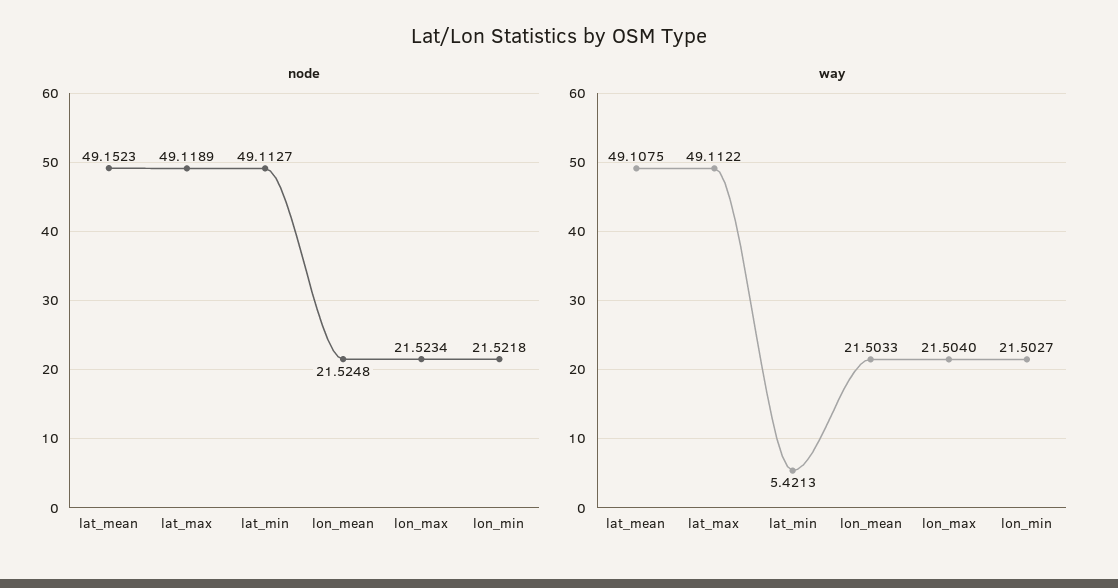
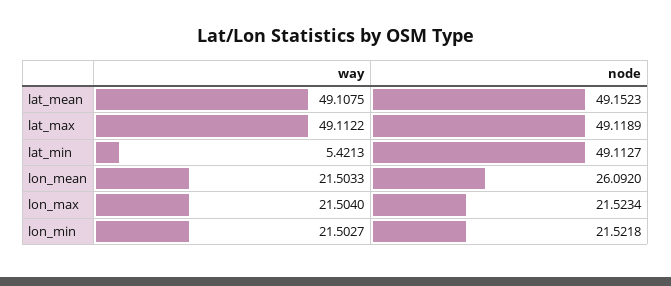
node, lon_mean: 21.5248 -> 26.092

